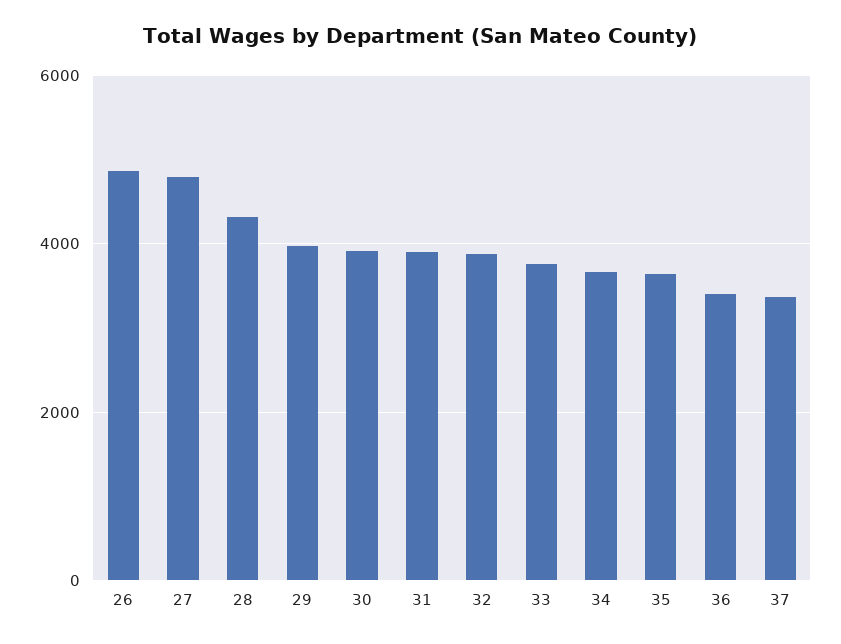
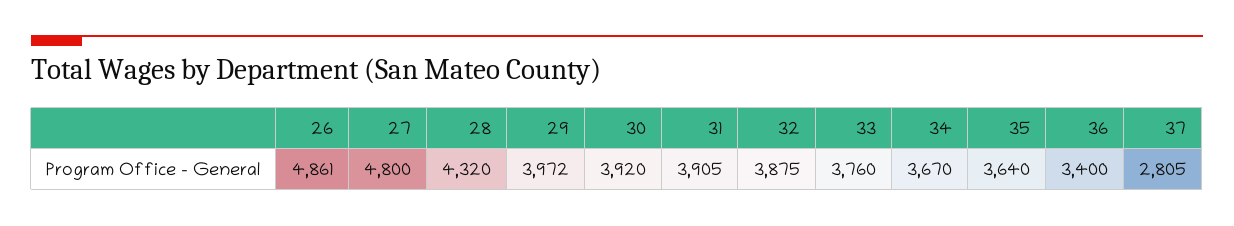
37: 3400 -> 2805

